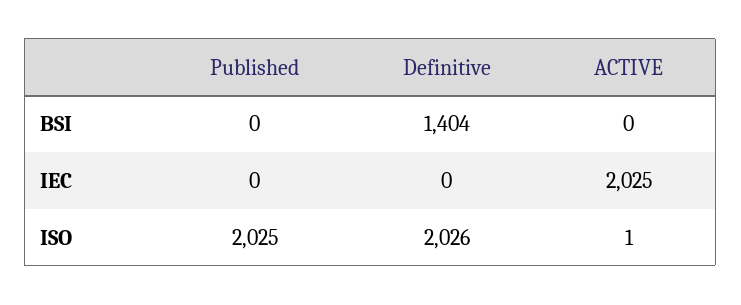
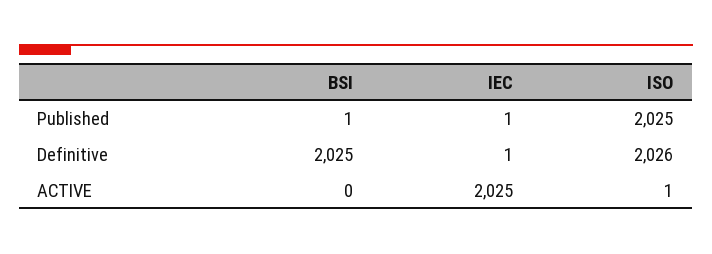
Published, BSI: 0 -> 1
Definitive, BSI: 1404 -> 2025
Published, IEC: 0 -> 1
Definitive, IEC: 0 -> 1

